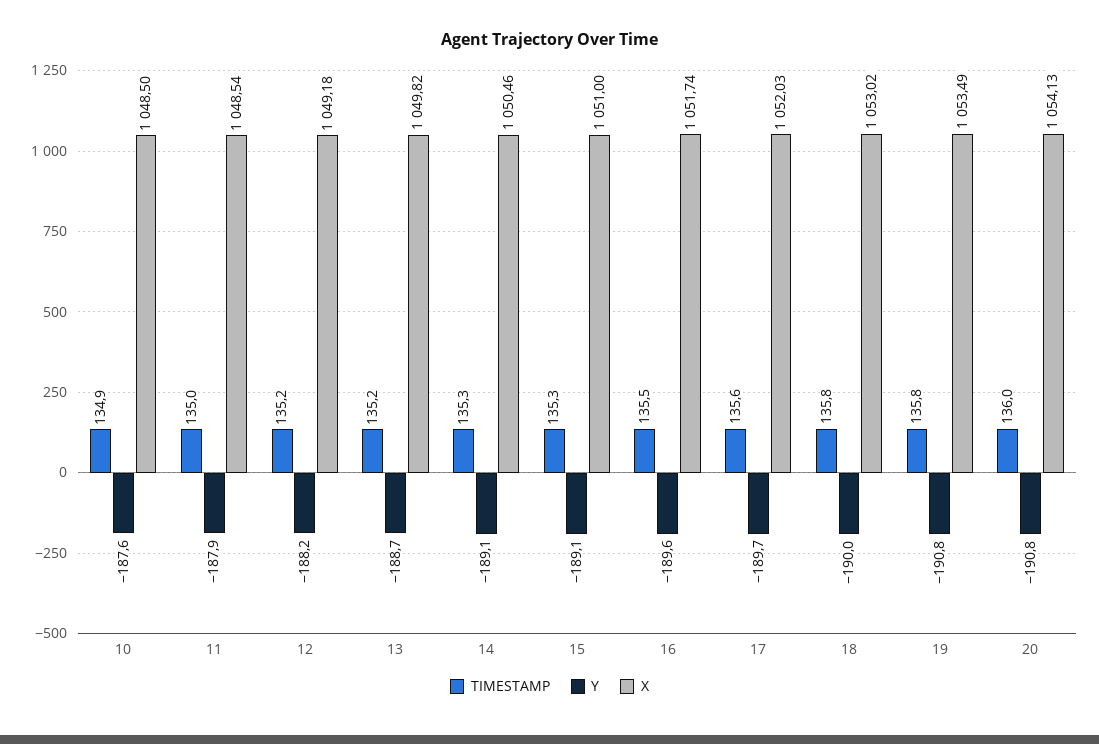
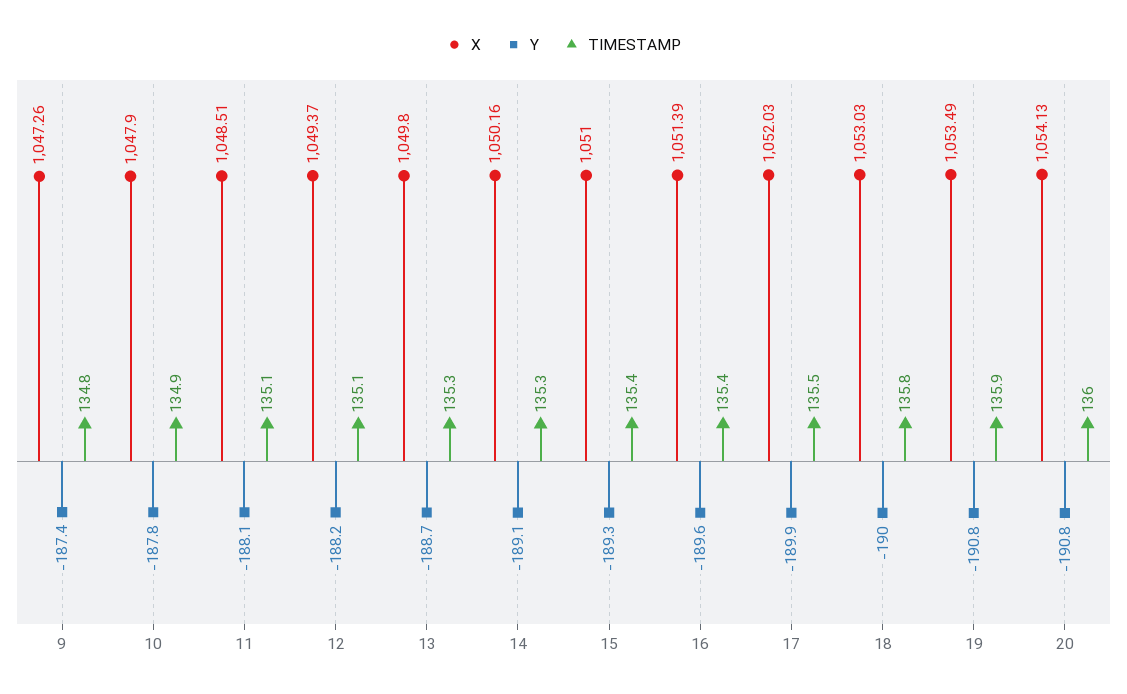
Y, 10: -187.6 -> -187.8
X, 10: 1048.5 -> 1047.9
TIMESTAMP, 11: 135 -> 135.1
Y, 11: -187.9 -> -188.1
X, 11: 1048.54 -> 1048.51
TIMESTAMP, 12: 135.2 -> 135.1
X, 12: 1049.18 -> 1049.37
TIMESTAMP, 13: 135.2 -> 135.3
X, 13: 1049.82 -> 1049.8
X, 14: 1050.46 -> 1050.16
TIMESTAMP, 15: 135.3 -> 135.4
Y, 15: -189.1 -> -189.3
TIMESTAMP, 16: 135.5 -> 135.4
X, 16: 1051.74 -> 1051.39
TIMESTAMP, 17: 135.6 -> 135.5
Y, 17: -189.7 -> -189.9
X, 18: 1053.02 -> 1053.03
TIMESTAMP, 19: 135.8 -> 135.9
X, 9: none -> 1047.26
Y, 9: none -> -187.4
TIMESTAMP, 9: none -> 134.8

